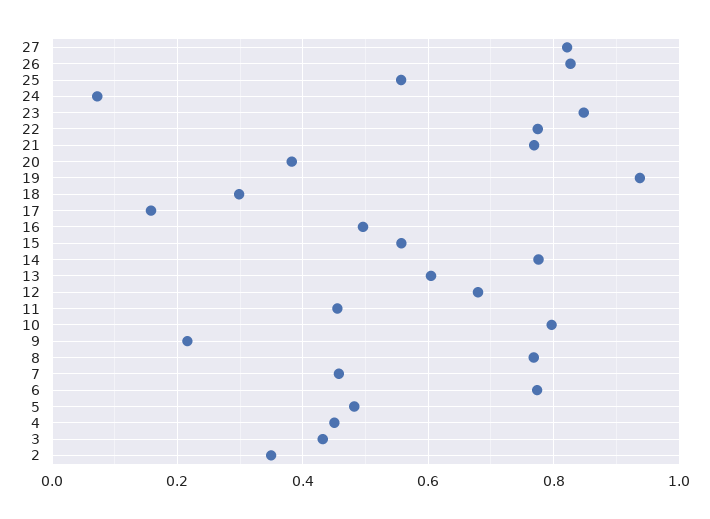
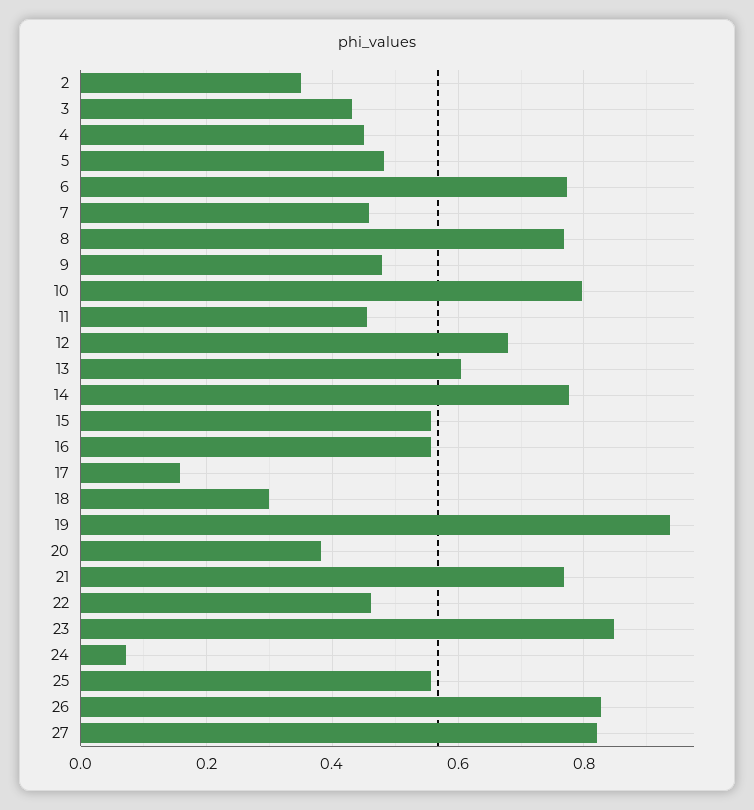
22: 0.78 -> 0.46
16: 0.5 -> 0.56
9: 0.22 -> 0.48

